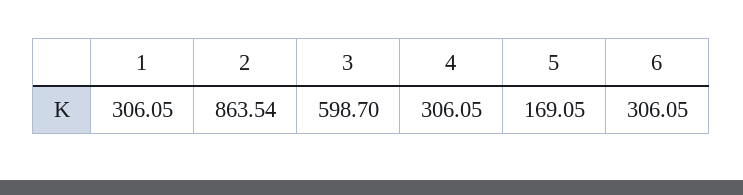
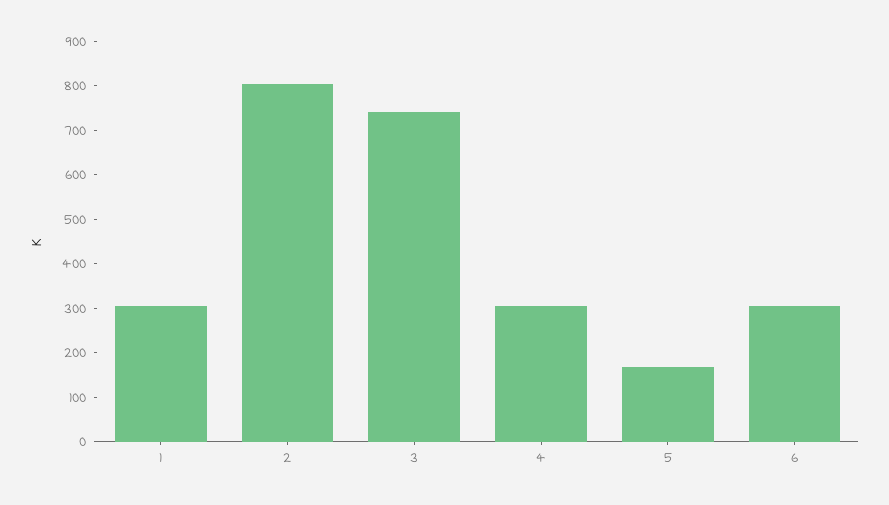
2: 863.54 -> 800
3: 598.7 -> 740

